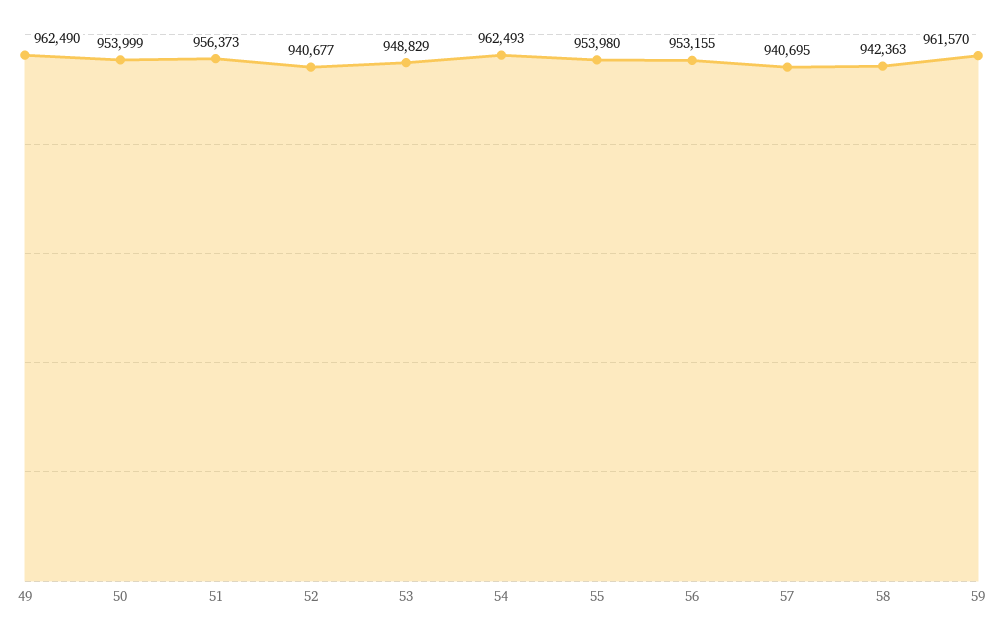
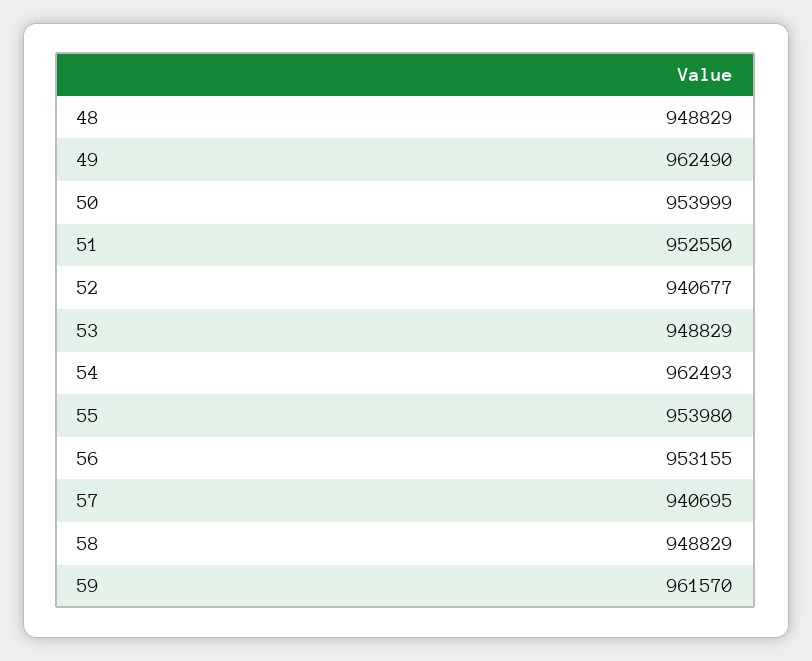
51: 956373 -> 952550
58: 942363 -> 948829
48: none -> 948829

